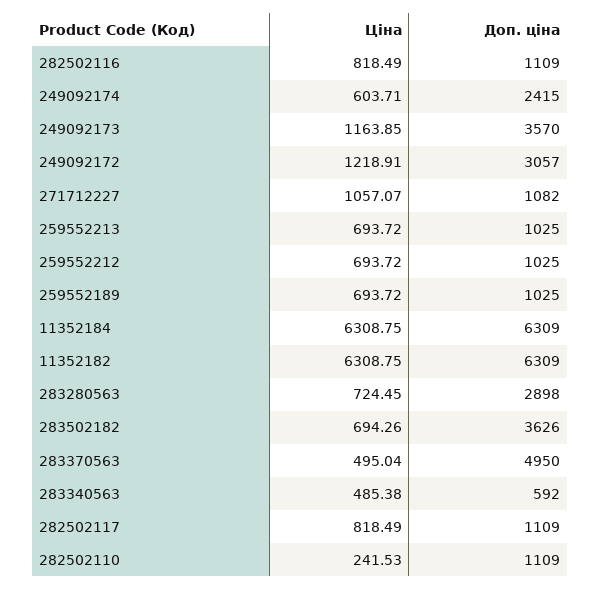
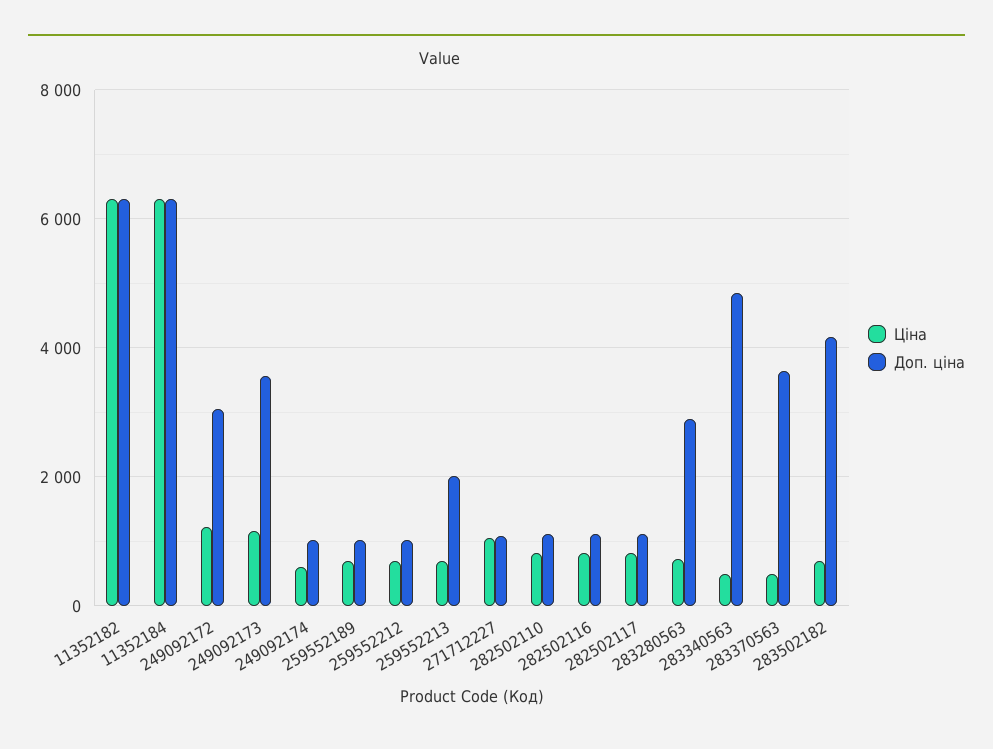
Доп. ціна, 249092174: 2415 -> 1000
Доп. ціна, 259552213: 1025 -> 2000
Доп. ціна, 283502182: 3626 -> 4200
Доп. ціна, 283370563: 4950 -> 3600
Доп. ціна, 283340563: 592 -> 4800
Ціна, 282502110: 241.53 -> 800

